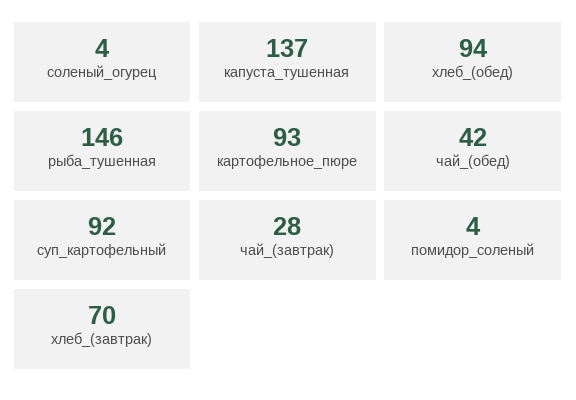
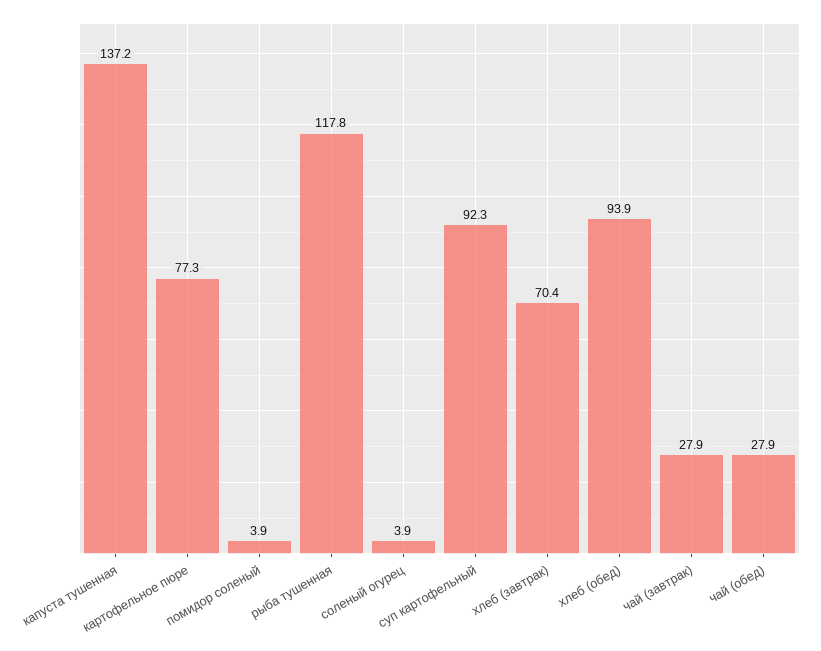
рыба_тушенная: 146 -> 117.8
картофельное_пюре: 93 -> 77.3
чай_(обед): 42 -> 27.9

